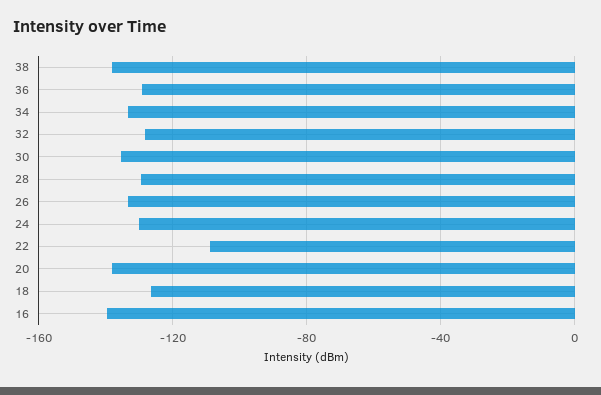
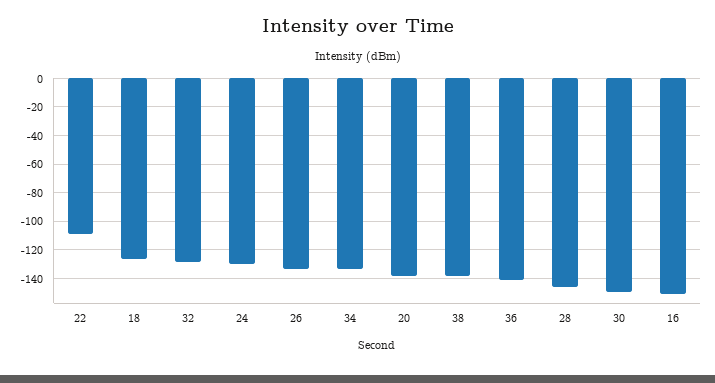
36: -130 -> -140
30: -135 -> -150
28: -130 -> -145
16: -140 -> -150

